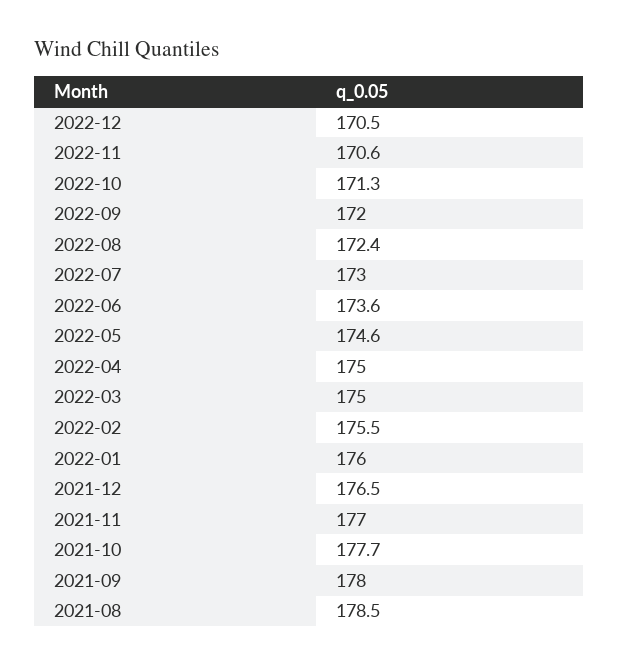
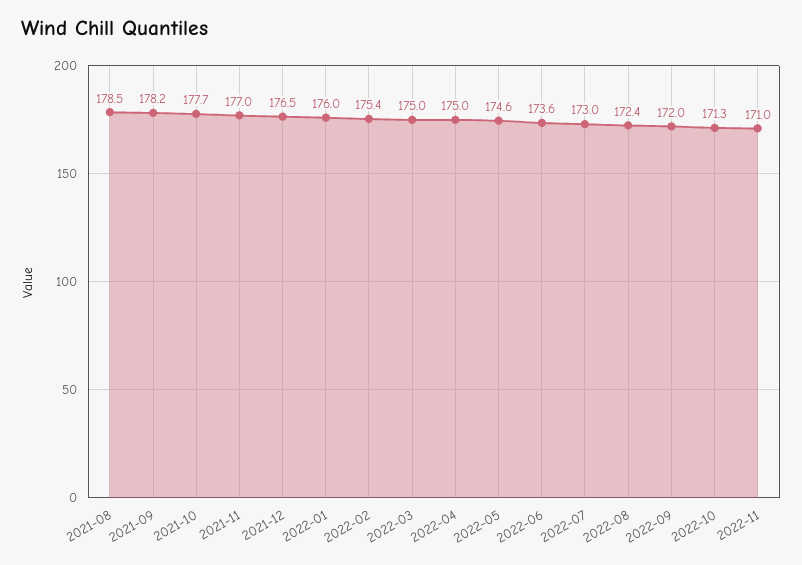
2022-12: 170.5 -> none
2022-11: 170.6 -> 171
2022-02: 175.5 -> 175.4
2021-09: 178 -> 178.2

